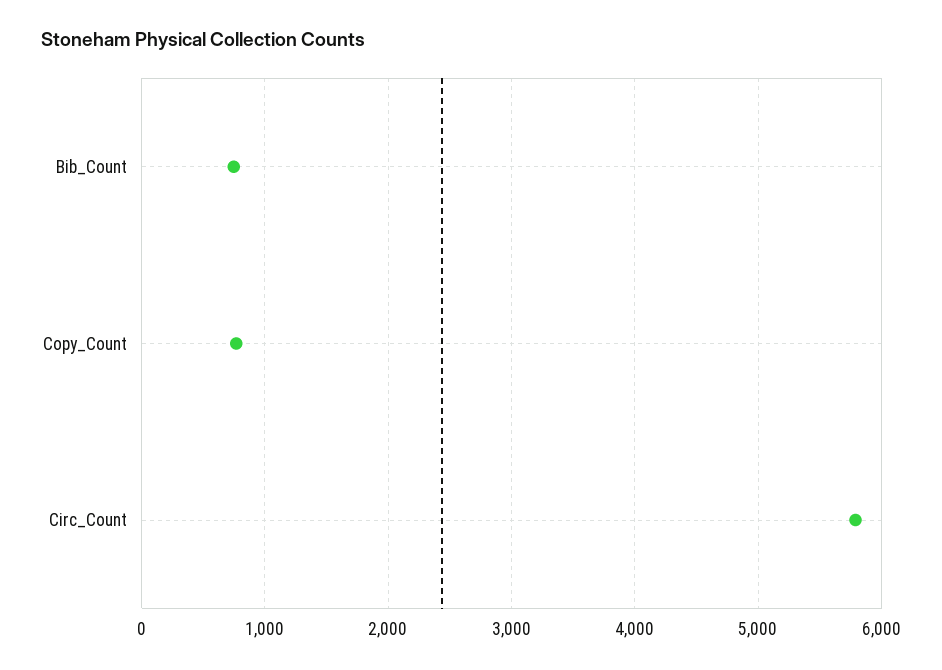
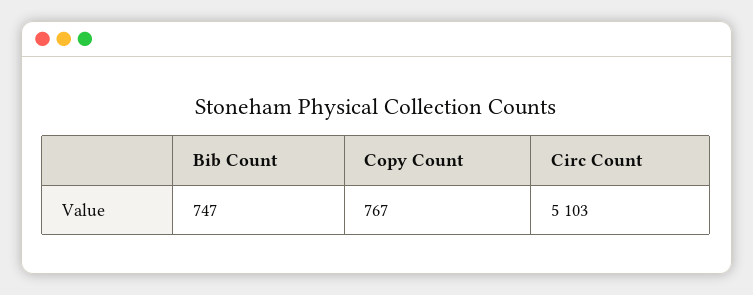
Circ_Count: 5800 -> 5103

